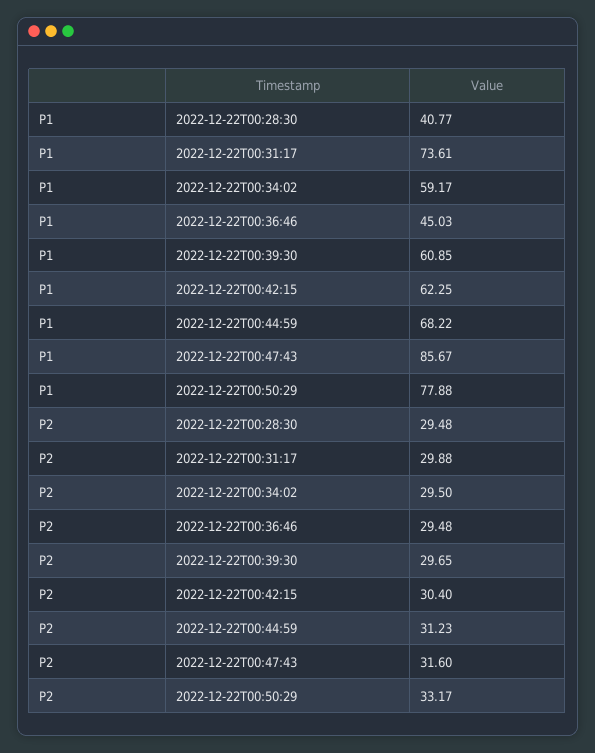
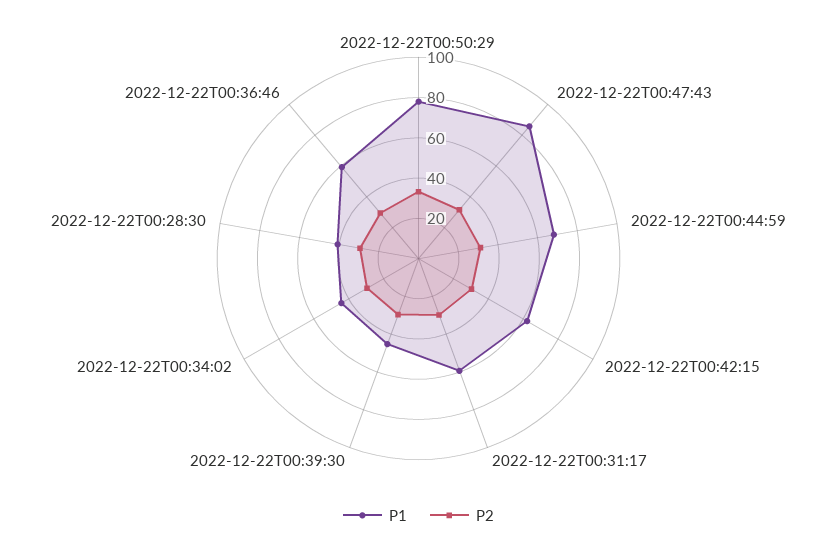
P1, 2022-12-22T00:31:17: 73.61 -> 60
P1, 2022-12-22T00:34:02: 59.17 -> 45
P1, 2022-12-22T00:36:46: 45.03 -> 60
P1, 2022-12-22T00:39:30: 60.85 -> 45

